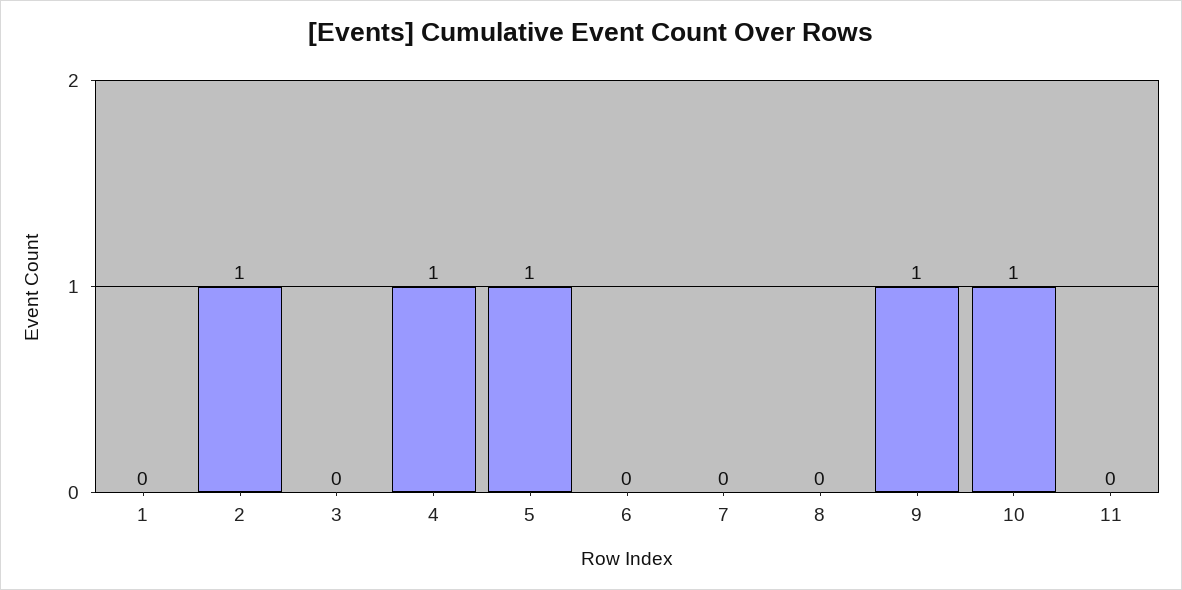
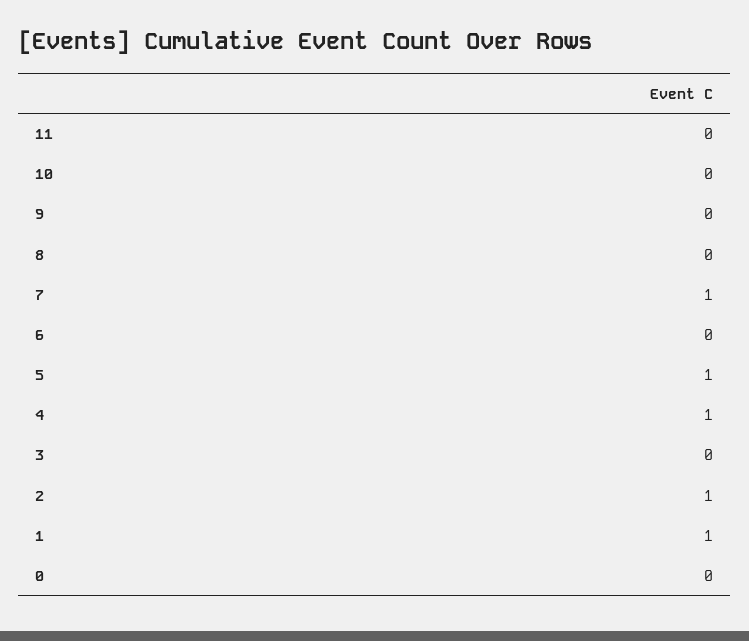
1: 0 -> 1
7: 0 -> 1
9: 1 -> 0
10: 1 -> 0
0: none -> 0

